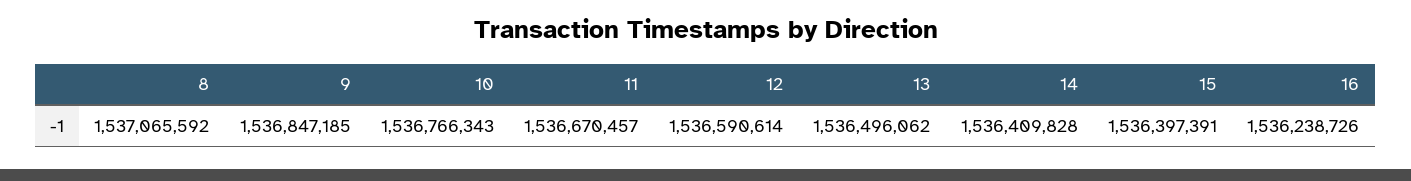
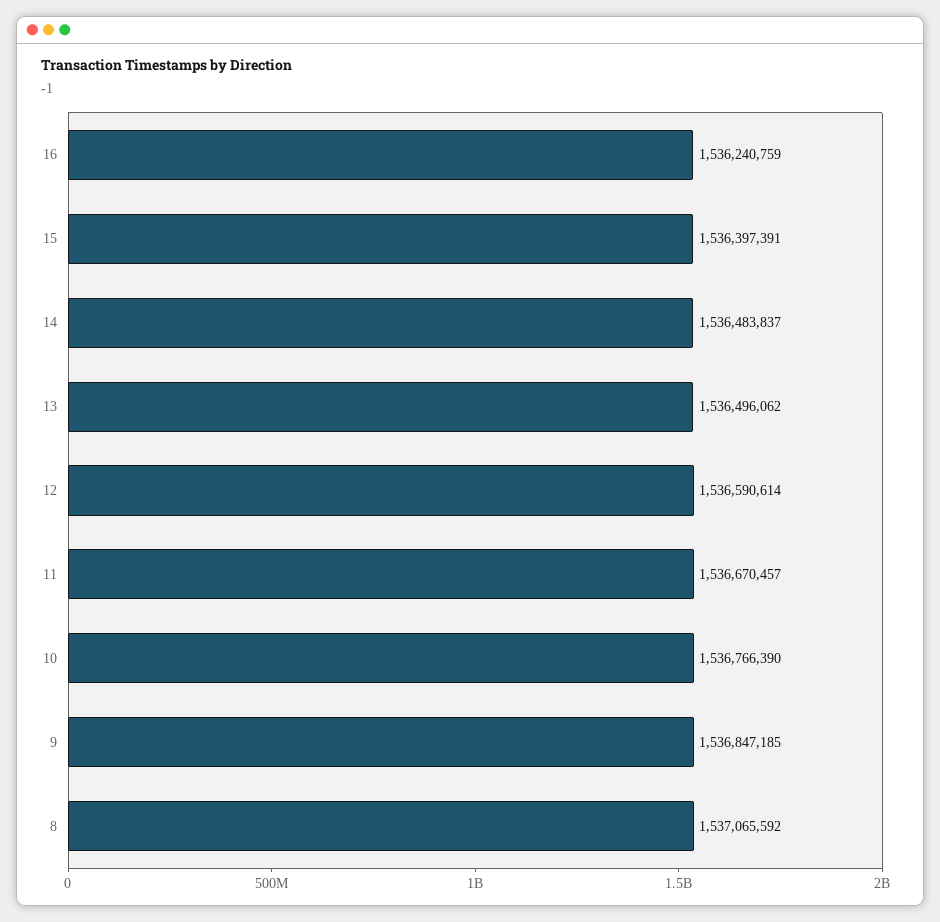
10: 1536766343 -> 1536766390
14: 1536409828 -> 1536483837
16: 1536238726 -> 1536240759

